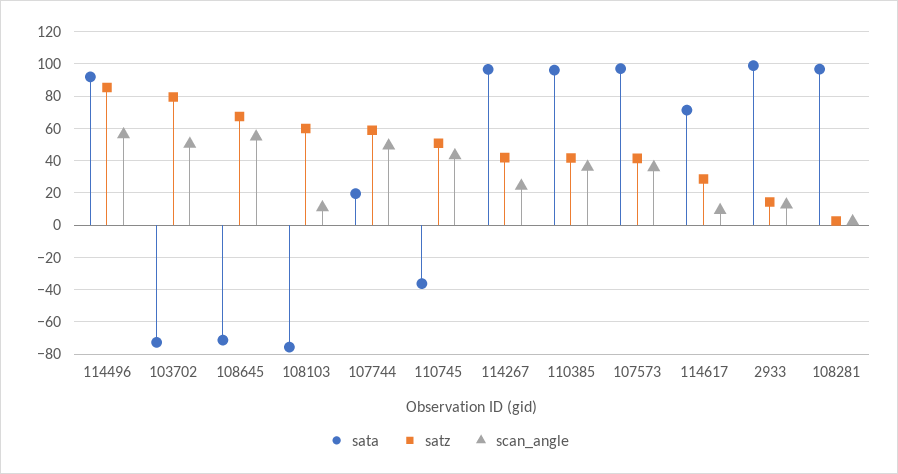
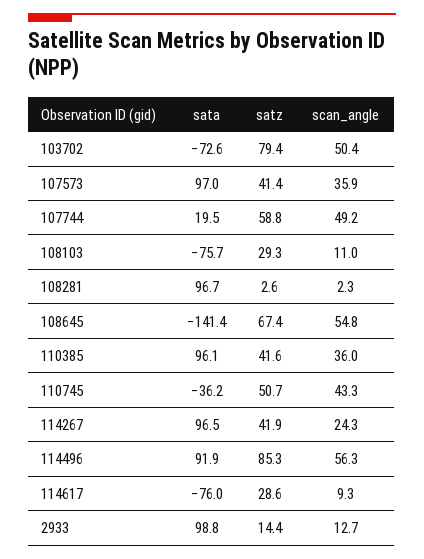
sata, 108645: -70 -> -141.4
satz, 108103: 60 -> 29.3
sata, 114617: 70 -> -76

